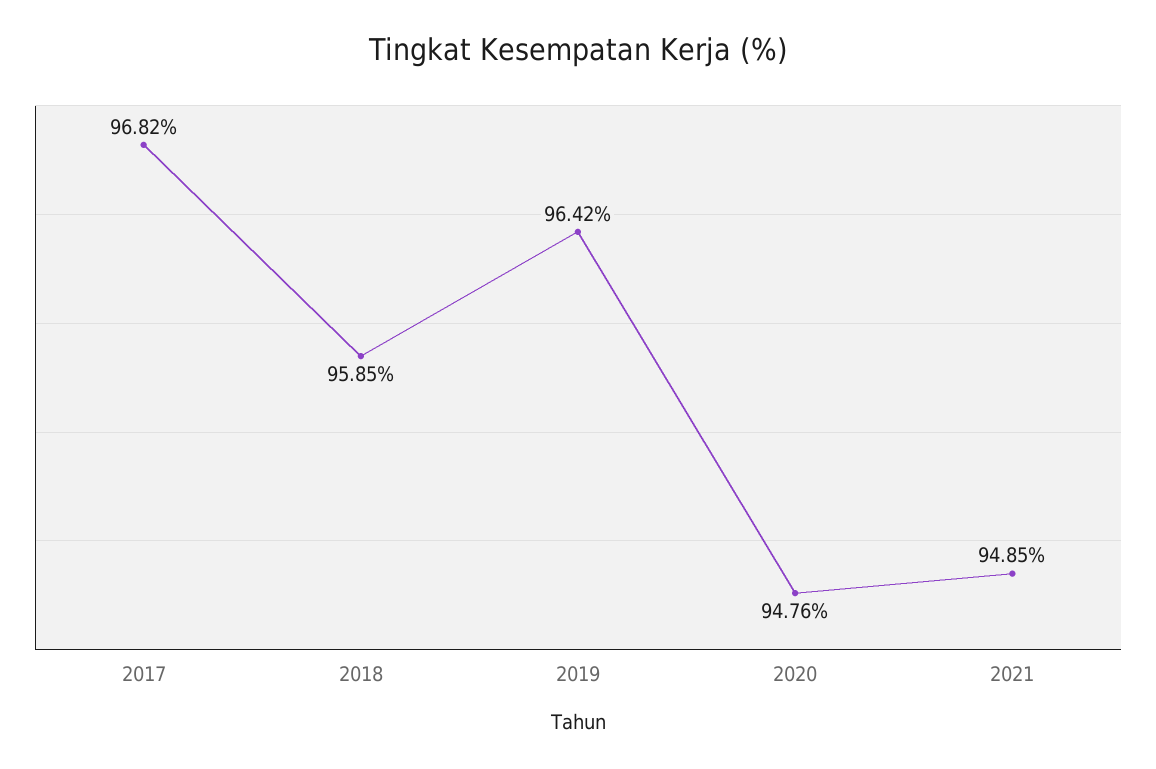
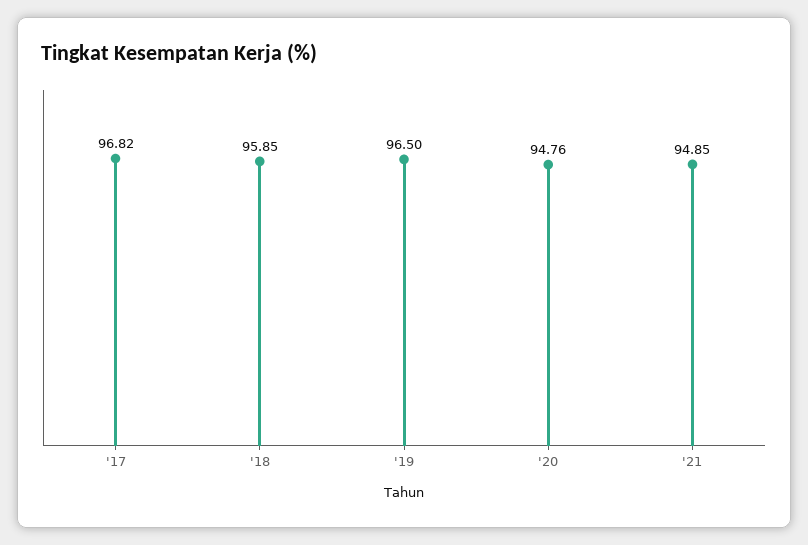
2019: 96.42 -> 96.5

